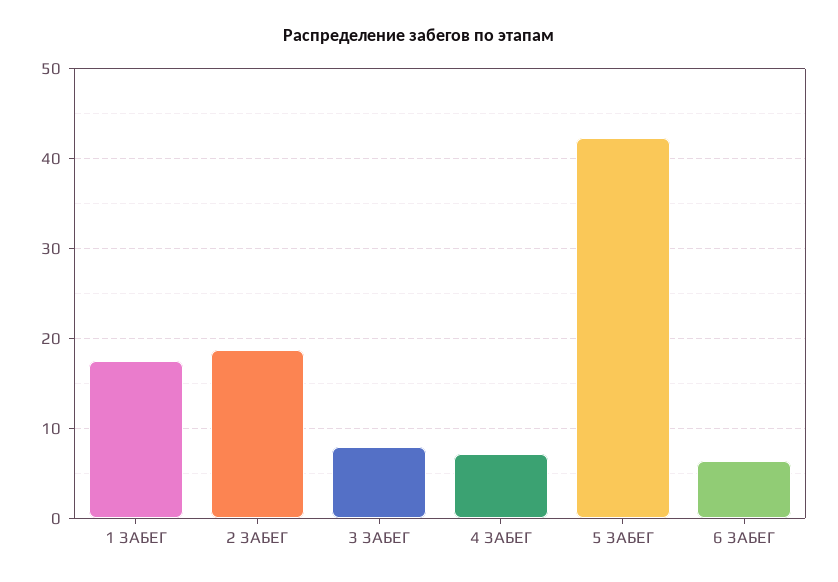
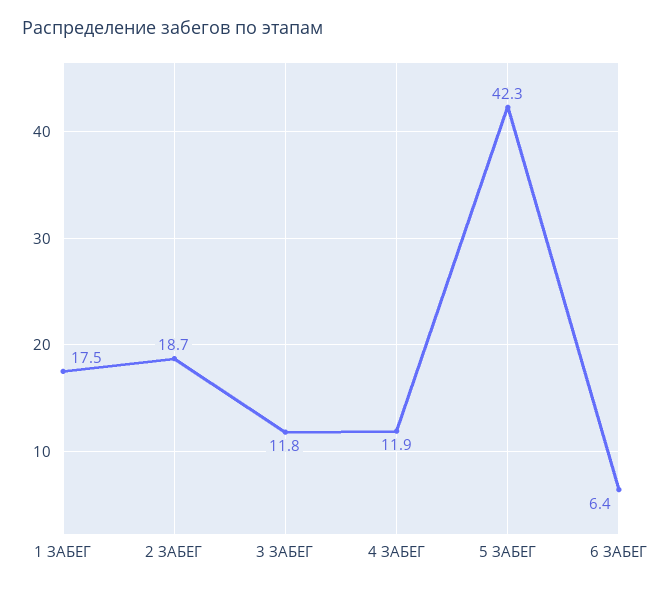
3 ЗАБЕГ: 8 -> 11.8
4 ЗАБЕГ: 7 -> 11.9

